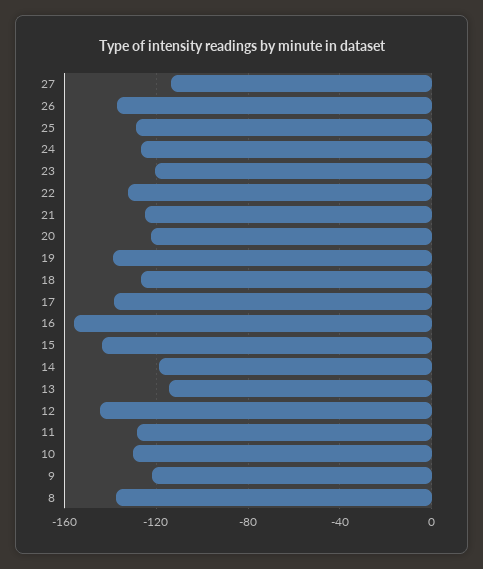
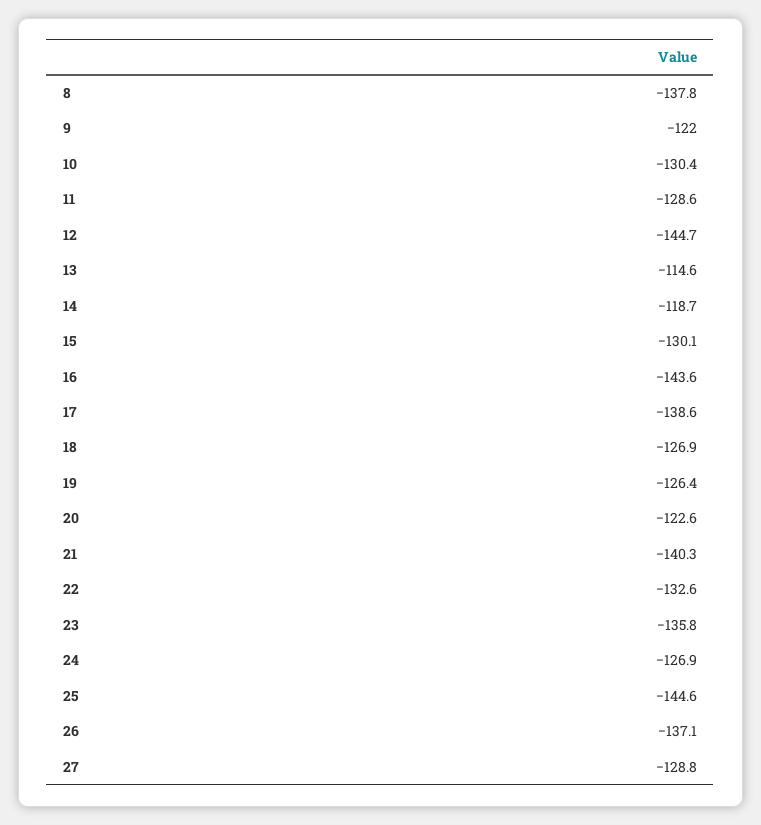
27: -115 -> -128.8
25: -130 -> -144.6
23: -120 -> -135.8
21: -125 -> -140.3
19: -140 -> -126.4
16: -155 -> -143.6
15: -145 -> -130.1

